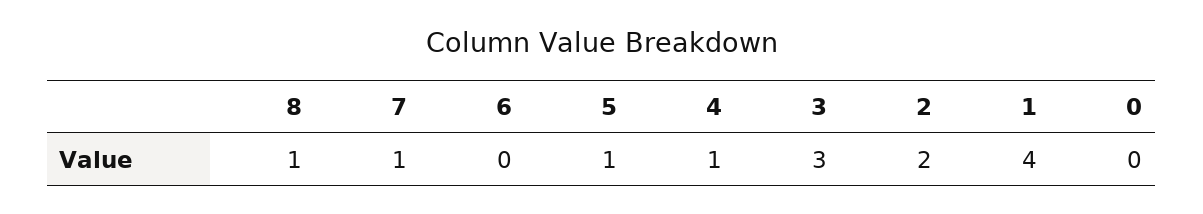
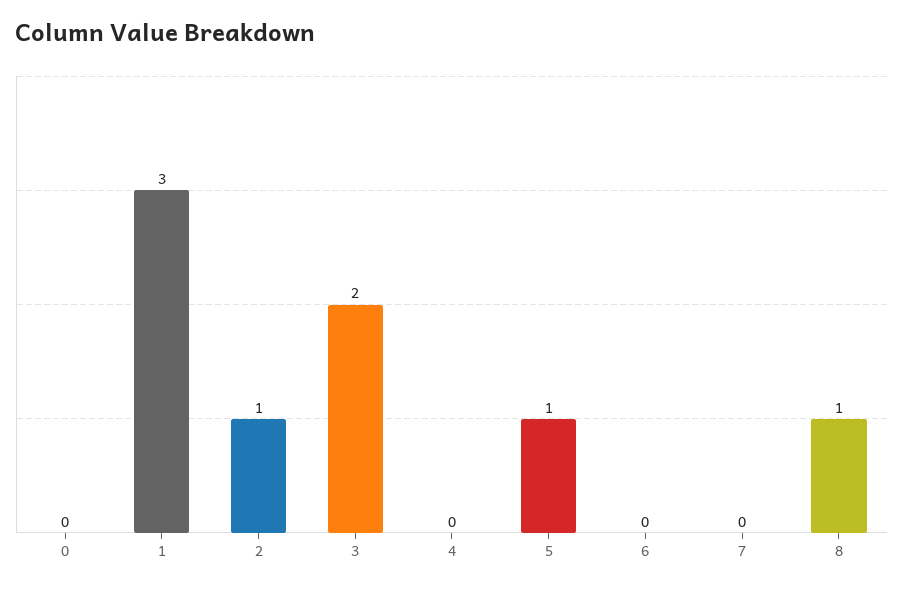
7: 1 -> 0
4: 1 -> 0
3: 3 -> 2
2: 2 -> 1
1: 4 -> 3

